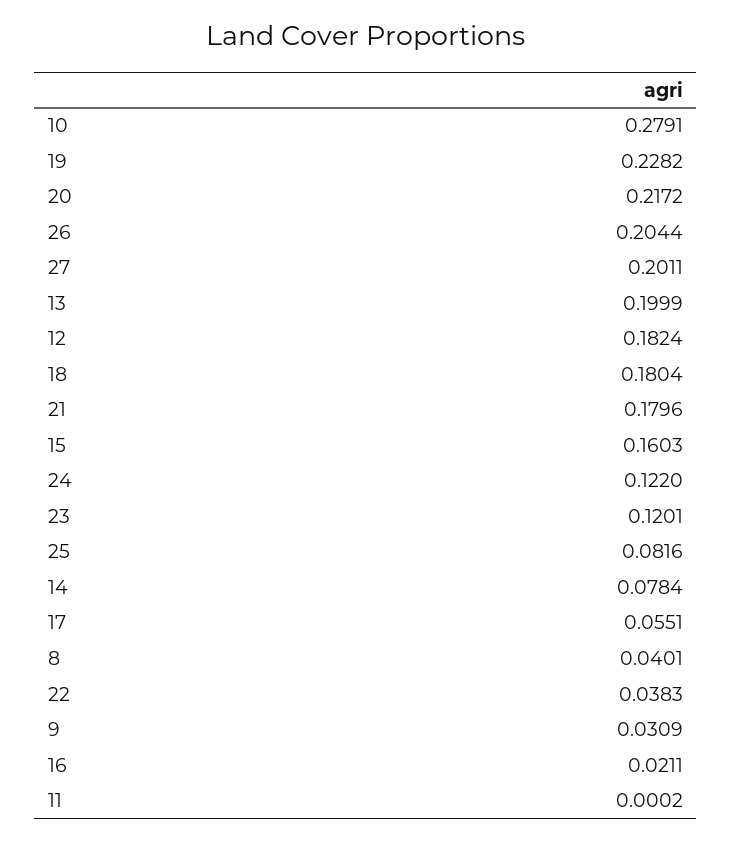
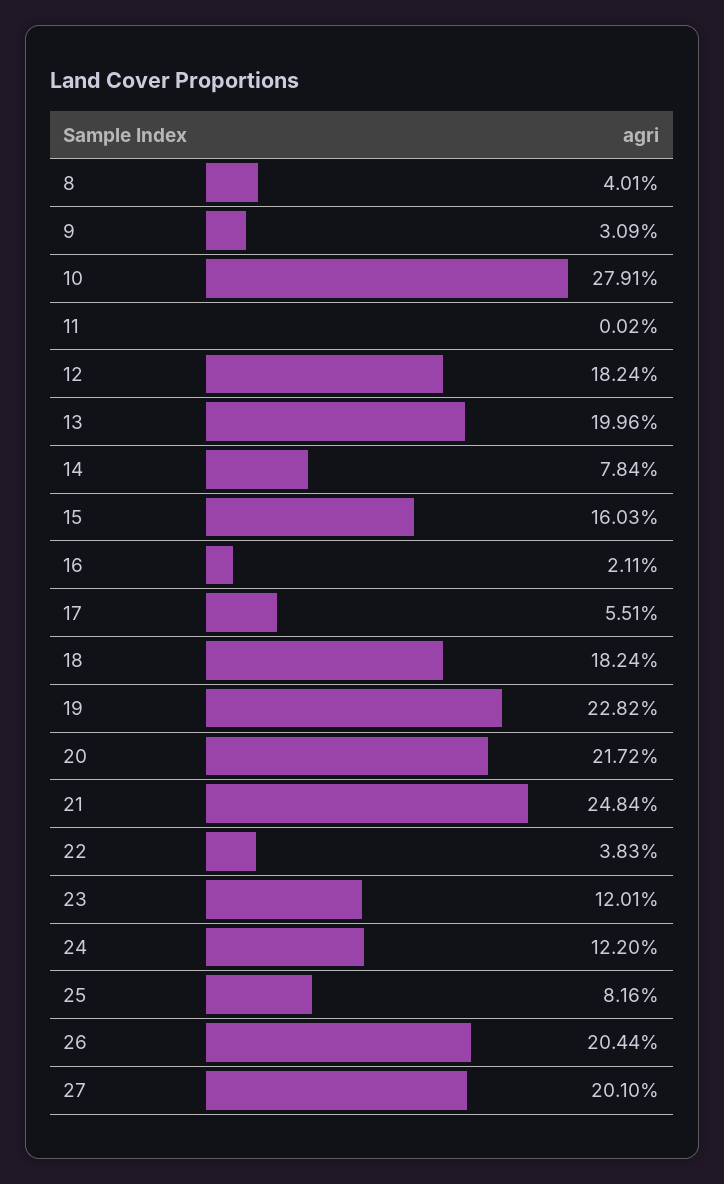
27: 0.2011 -> 0.201
13: 0.1999 -> 0.1996
18: 0.1804 -> 0.1824
21: 0.1796 -> 0.2484

